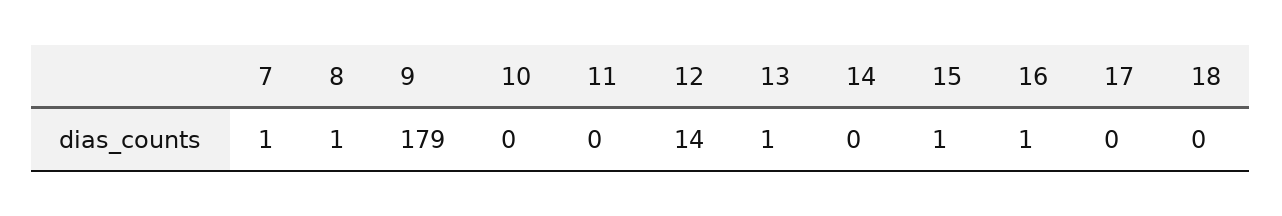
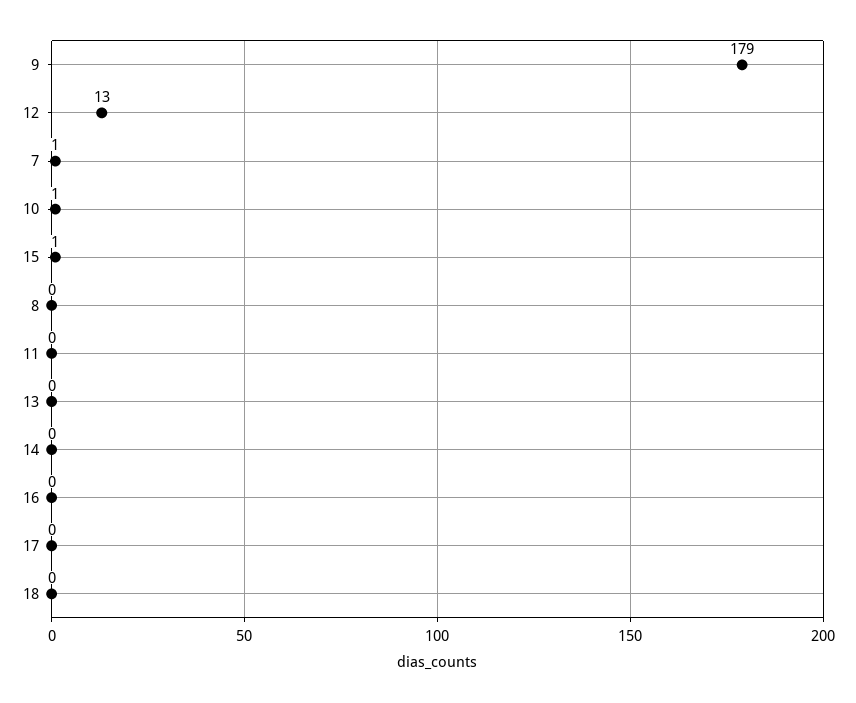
8: 1 -> 0
10: 0 -> 1
12: 14 -> 13
13: 1 -> 0
16: 1 -> 0

